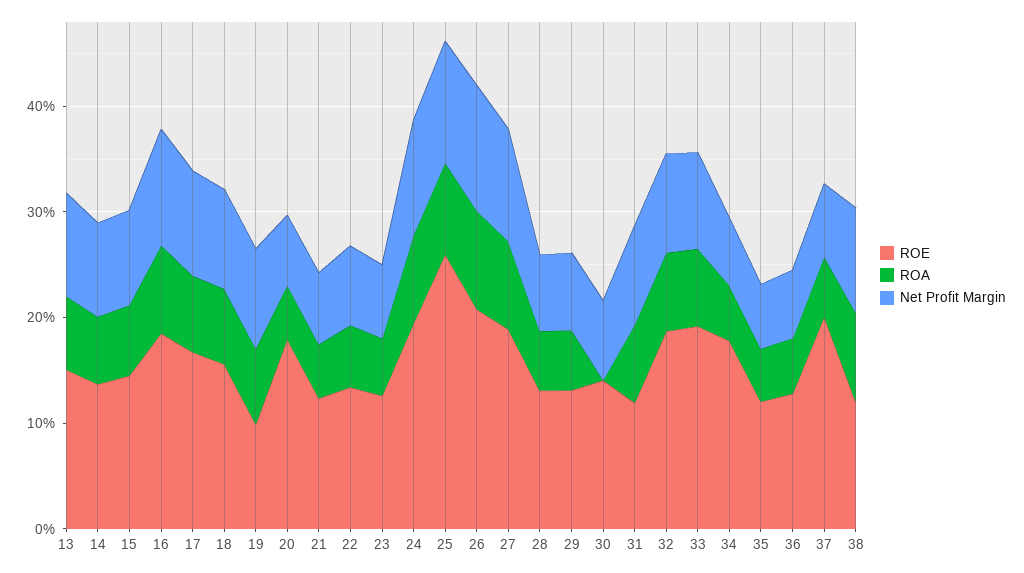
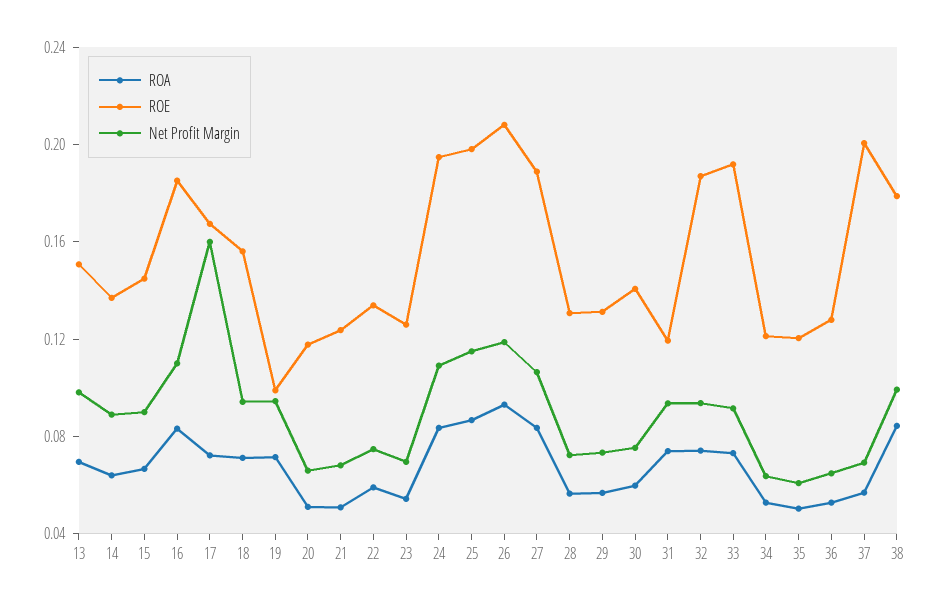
Net Profit Margin, 17: 0.1 -> 0.16
ROE, 20: 0.18 -> 0.12
ROE, 25: 0.26 -> 0.2
ROA, 30: 0 -> 0.06
ROE, 34: 0.18 -> 0.12
ROE, 38: 0.12 -> 0.18

